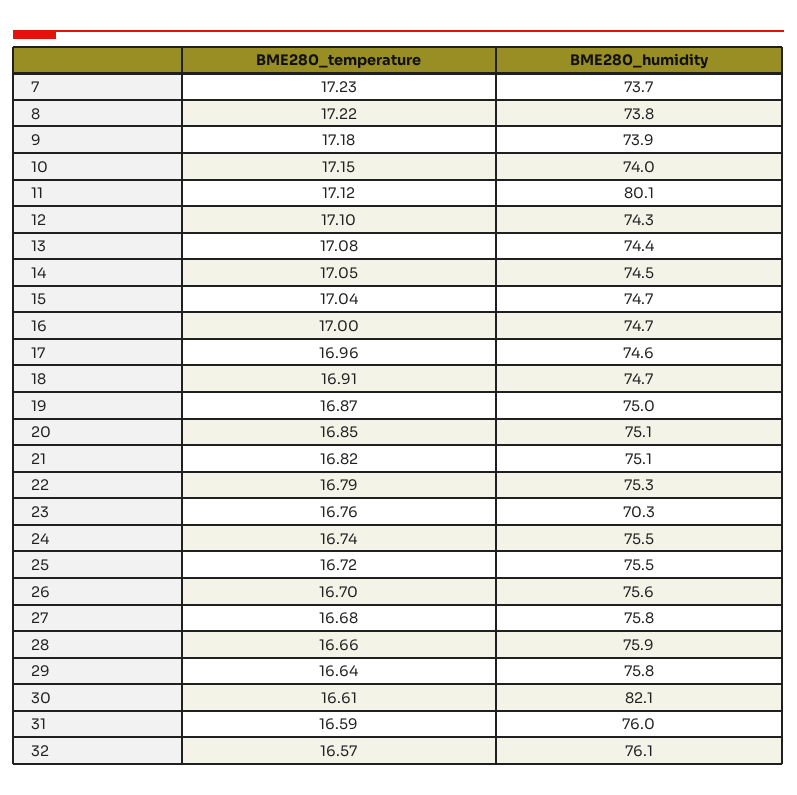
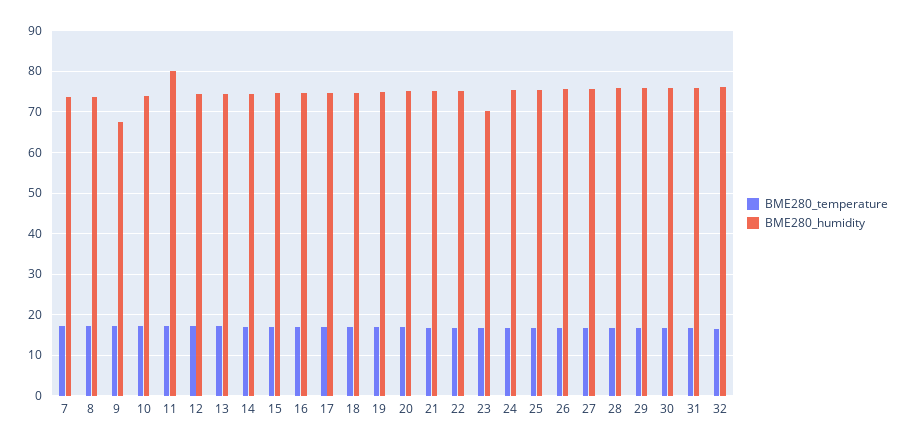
BME280_humidity, 9: 73.9 -> 68
BME280_humidity, 30: 82.1 -> 76

